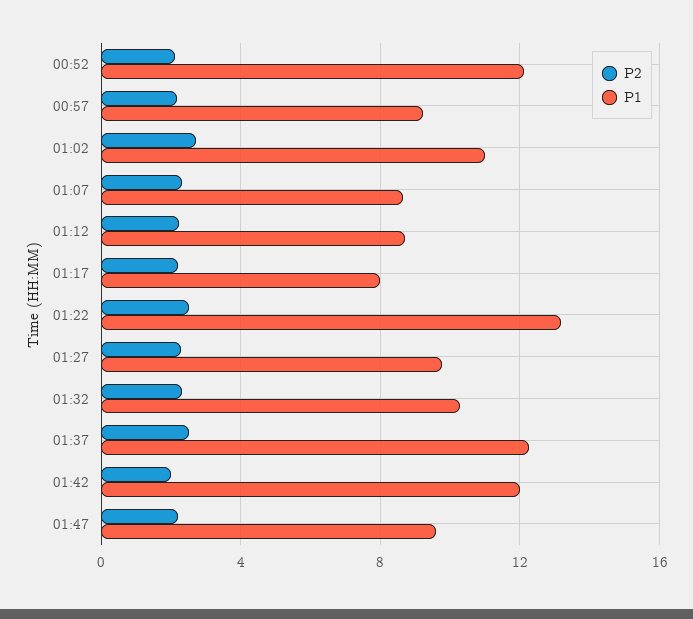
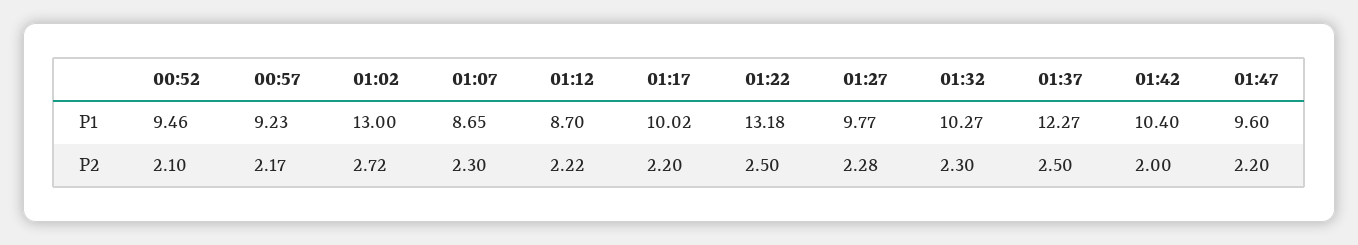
P1, 00:52: 12 -> 9.46
P1, 01:02: 11 -> 13
P1, 01:17: 8 -> 10.02
P1, 01:42: 12 -> 10.4

